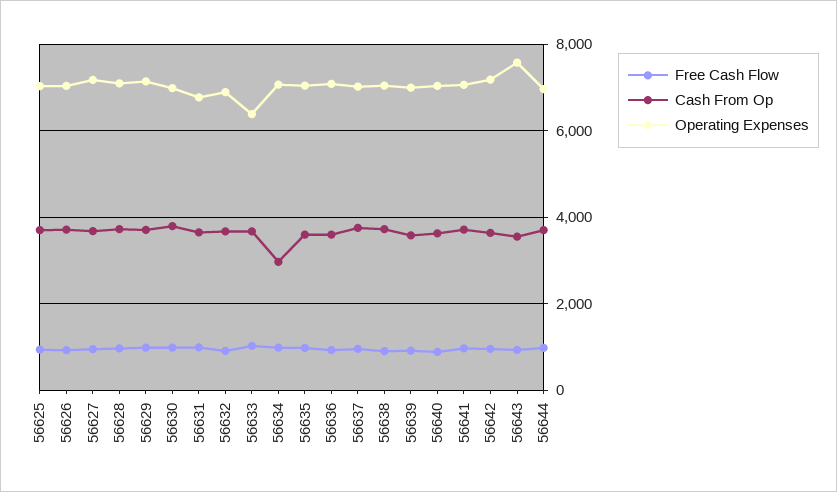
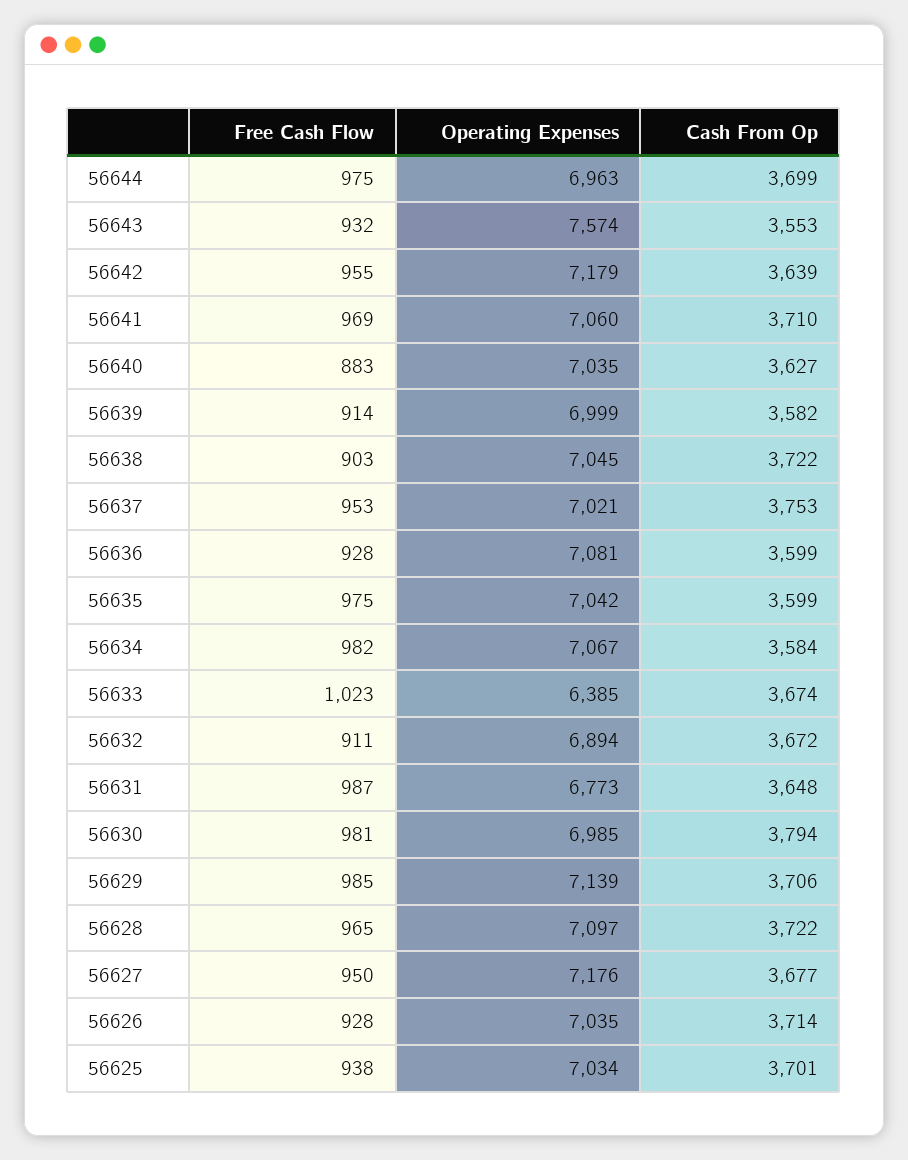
Cash From Op, 56634: 3000 -> 3584

